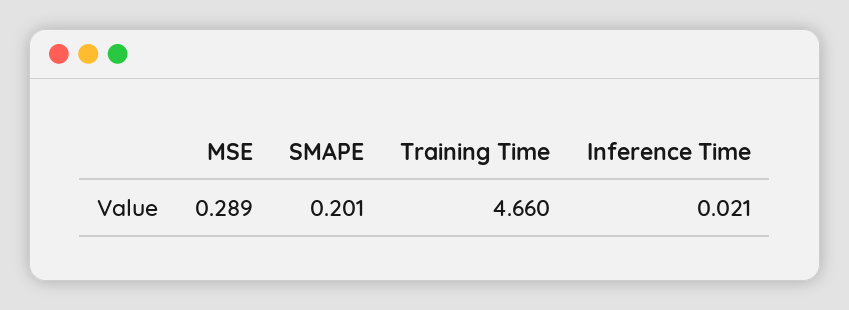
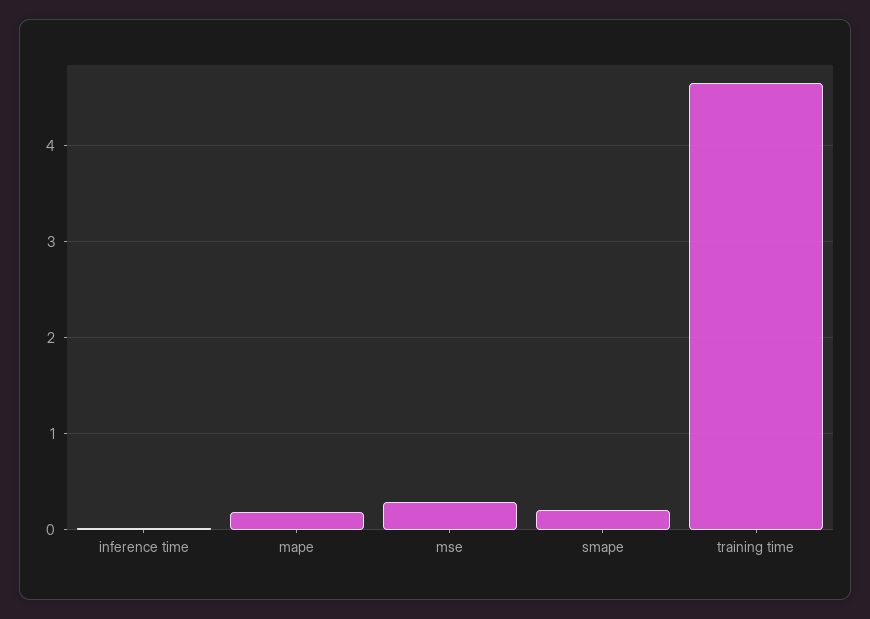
mape: none -> 0.2

